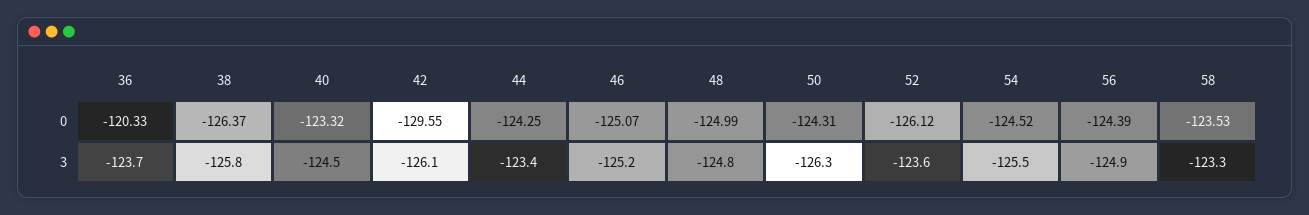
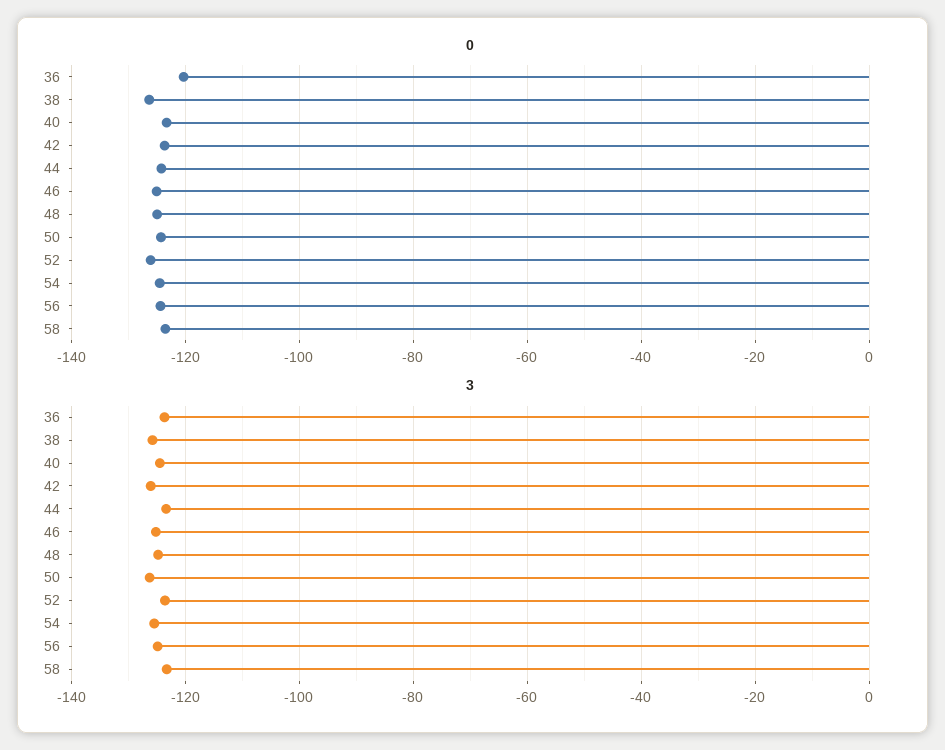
0, 42: -129.55 -> -124

